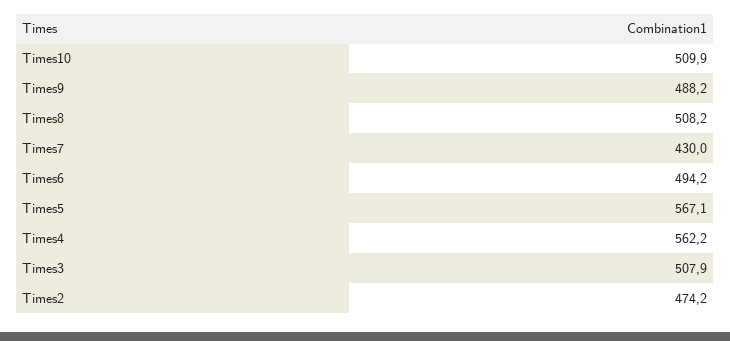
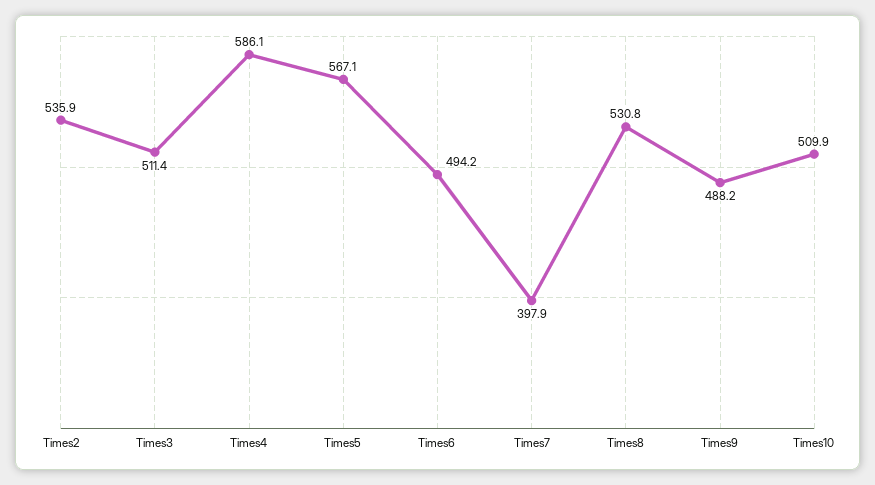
Times8: 508.2 -> 530.8
Times7: 430 -> 397.9
Times4: 562.2 -> 586.1
Times3: 507.9 -> 511.4
Times2: 474.2 -> 535.9

